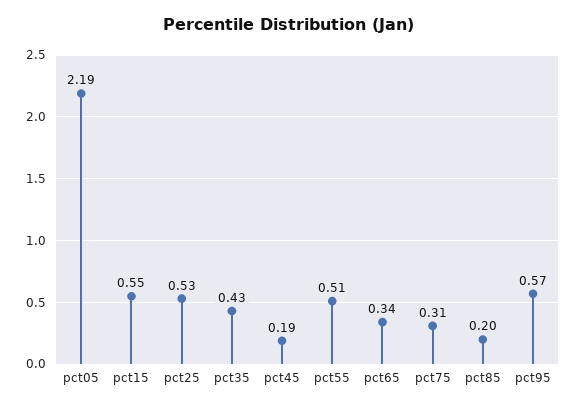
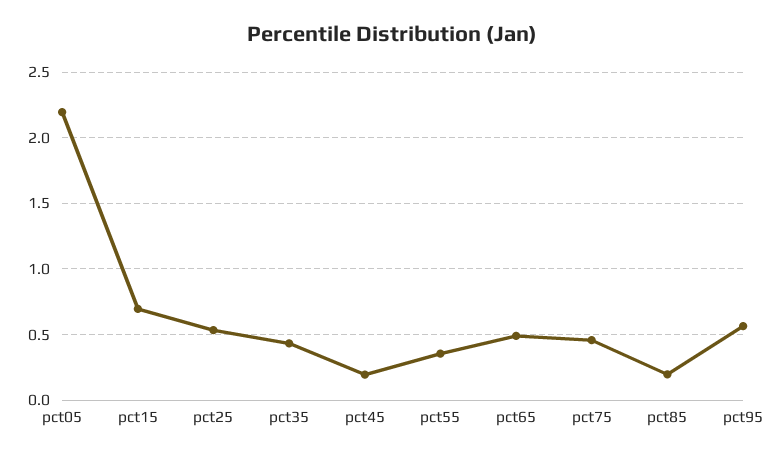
pct15: 0.55 -> 0.7
pct55: 0.51 -> 0.35
pct65: 0.34 -> 0.5
pct75: 0.31 -> 0.45

